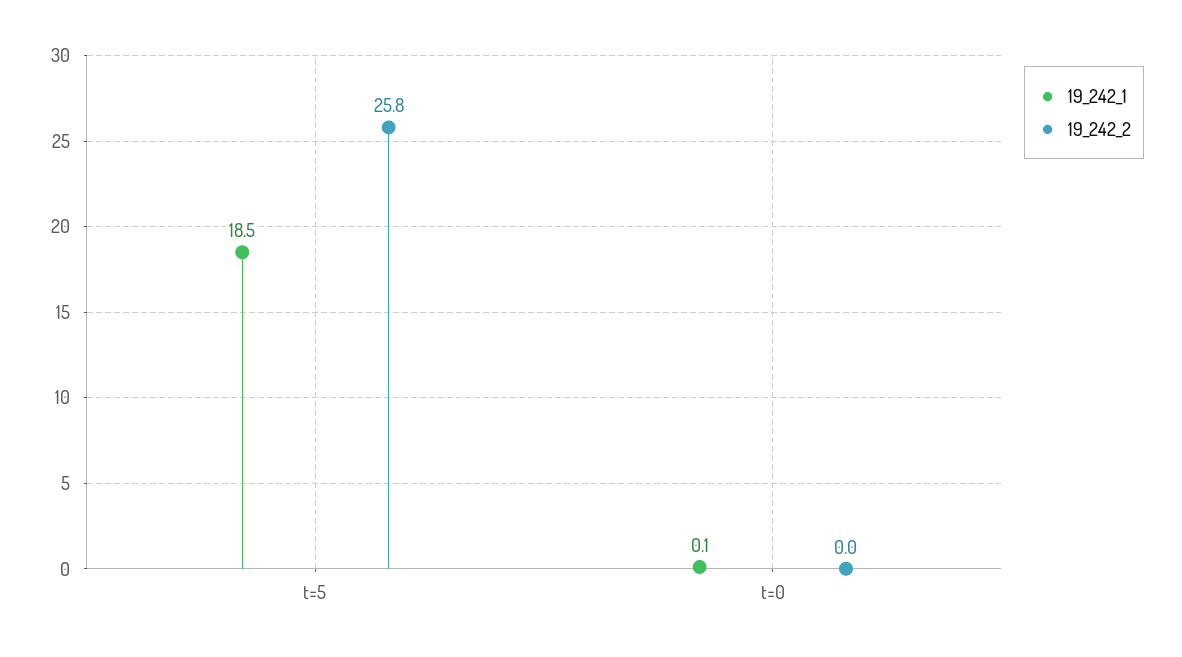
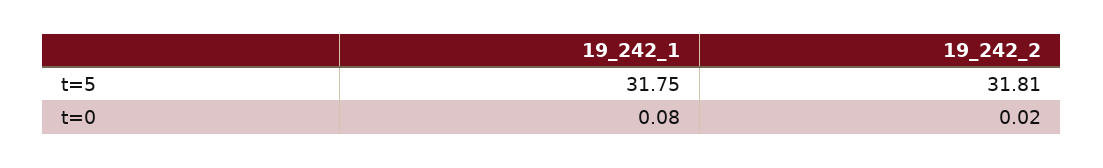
19_242_1, t=5: 18.5 -> 31.75
19_242_2, t=5: 25.8 -> 31.81

